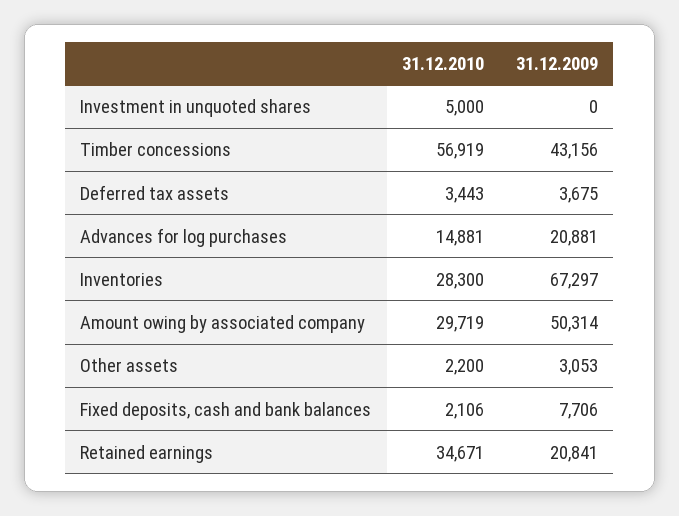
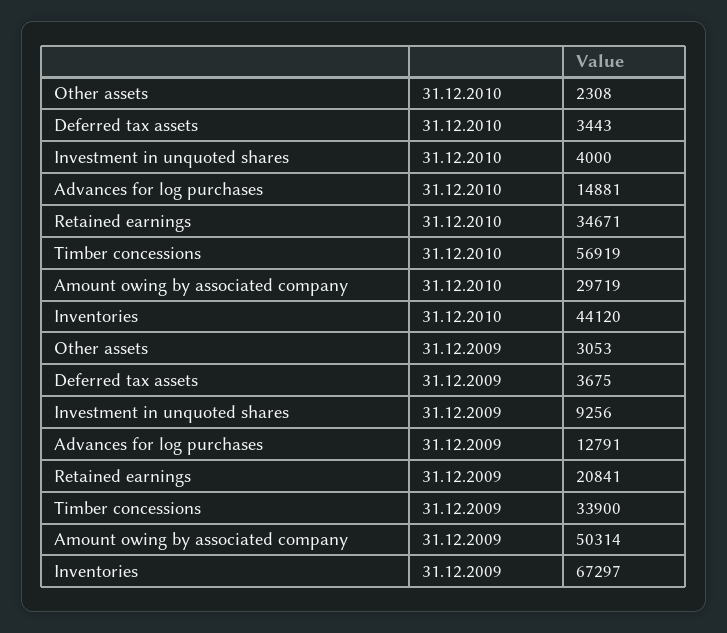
31.12.2010, Investment in unquoted shares: 5000 -> 4000
31.12.2009, Investment in unquoted shares: 0 -> 9256
31.12.2009, Timber concessions: 43156 -> 33900
31.12.2009, Advances for log purchases: 20881 -> 12791
31.12.2010, Inventories: 28300 -> 44120
31.12.2010, Other assets: 2200 -> 2308
31.12.2010, Fixed deposits, cash and bank balances: 2106 -> none
31.12.2009, Fixed deposits, cash and bank balances: 7706 -> none

